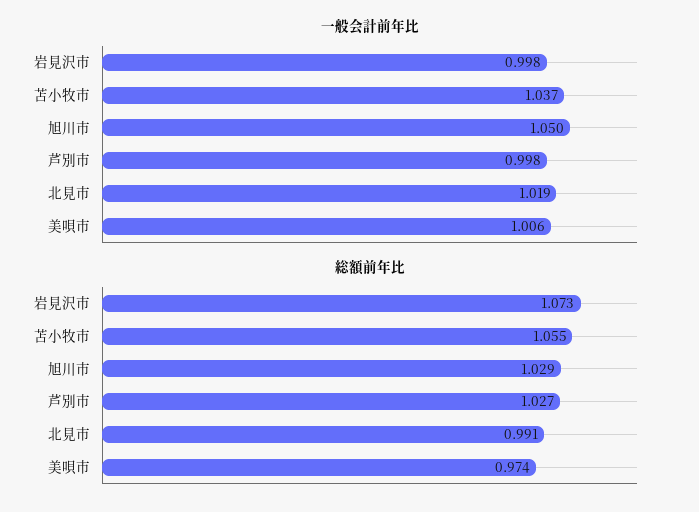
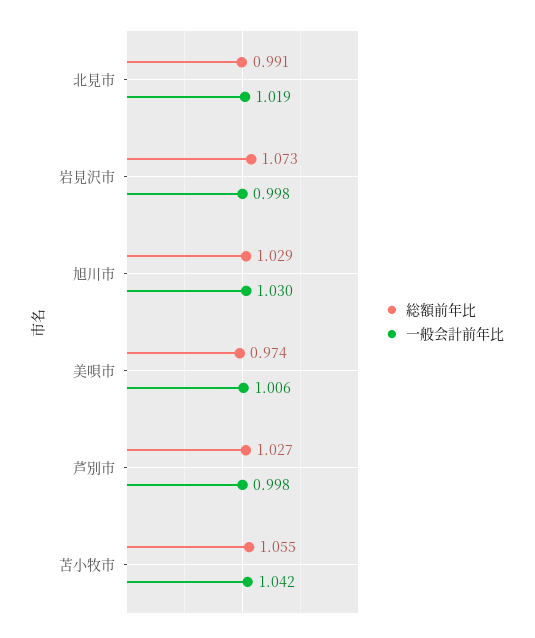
一般会計前年比, 苫小牧市: 1.037 -> 1.042
一般会計前年比, 旭川市: 1.05 -> 1.03

